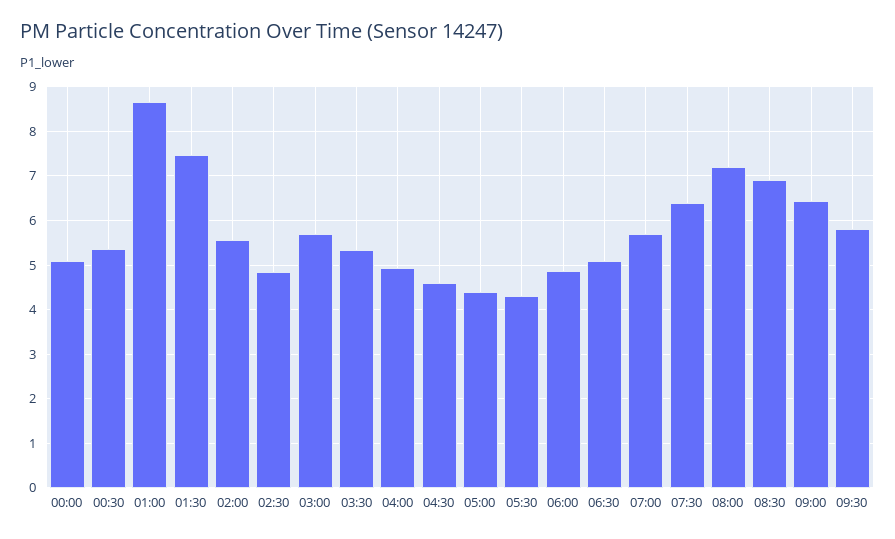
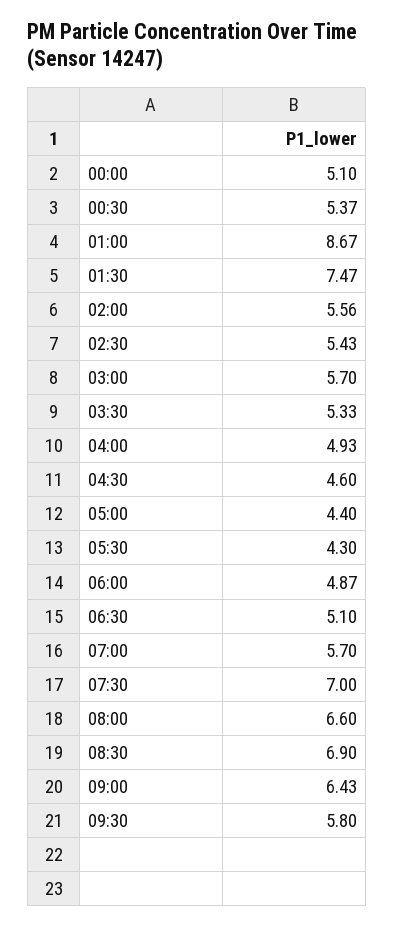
02:30: 4.8 -> 5.43
07:30: 6.4 -> 7
08:00: 7.2 -> 6.6

